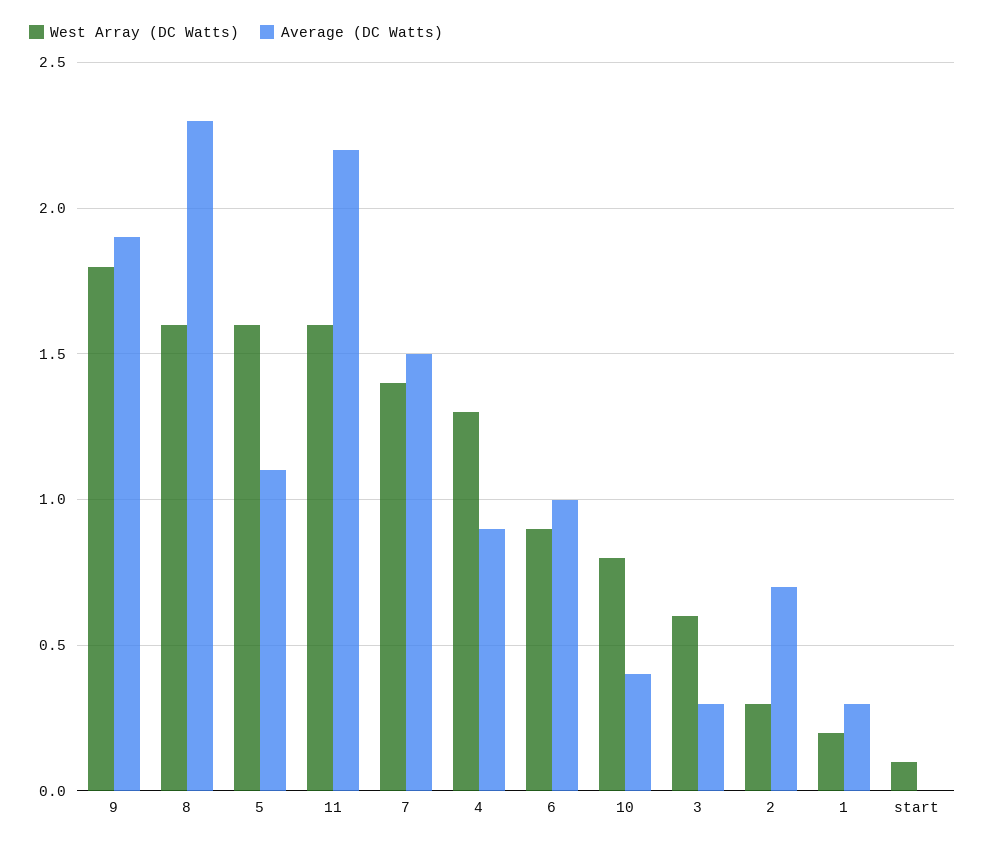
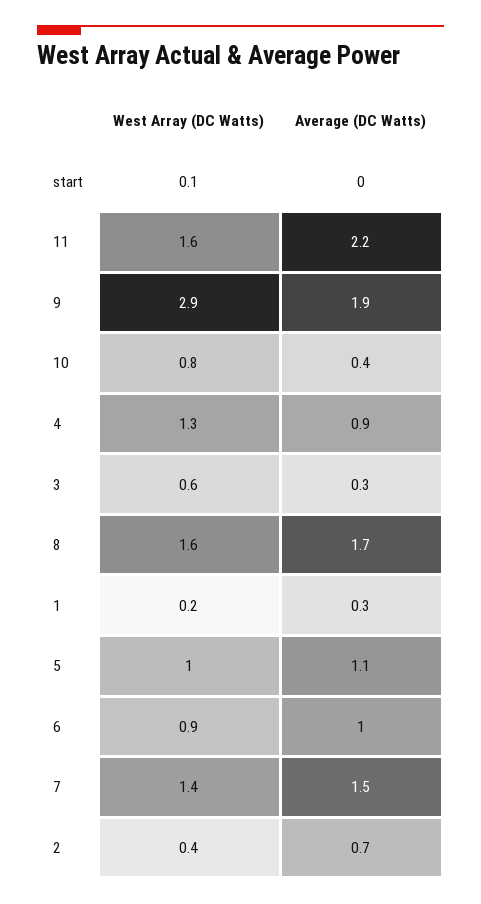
West Array (DC Watts), 9: 1.8 -> 2.9
Average (DC Watts), 8: 2.3 -> 1.7
West Array (DC Watts), 5: 1.6 -> 1
West Array (DC Watts), 2: 0.3 -> 0.4

